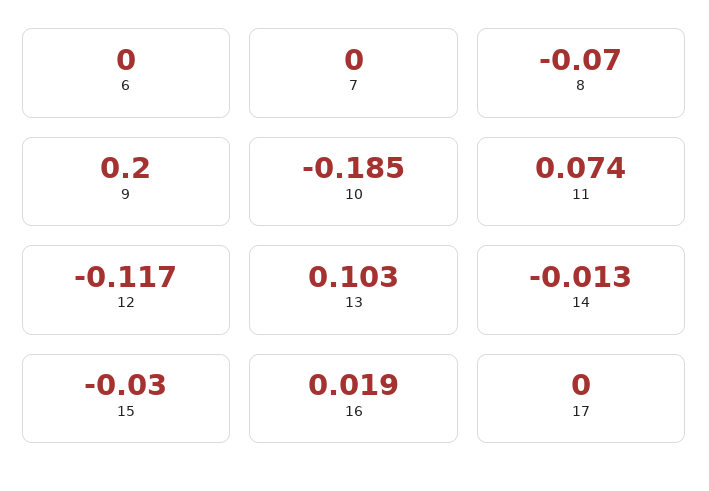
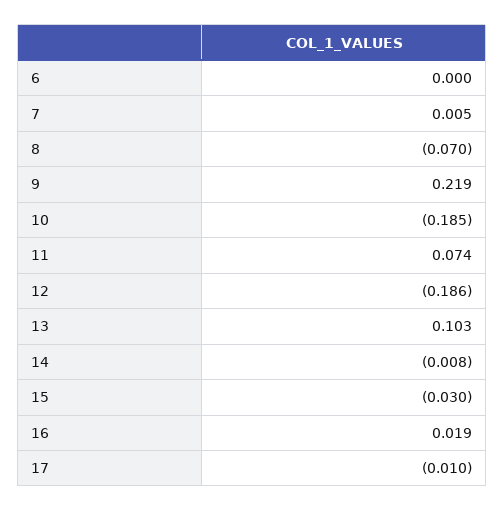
7: 0 -> 0.005
9: 0.2 -> 0.219
12: -0.117 -> -0.186
14: -0.013 -> -0.008
17: 0 -> -0.01

